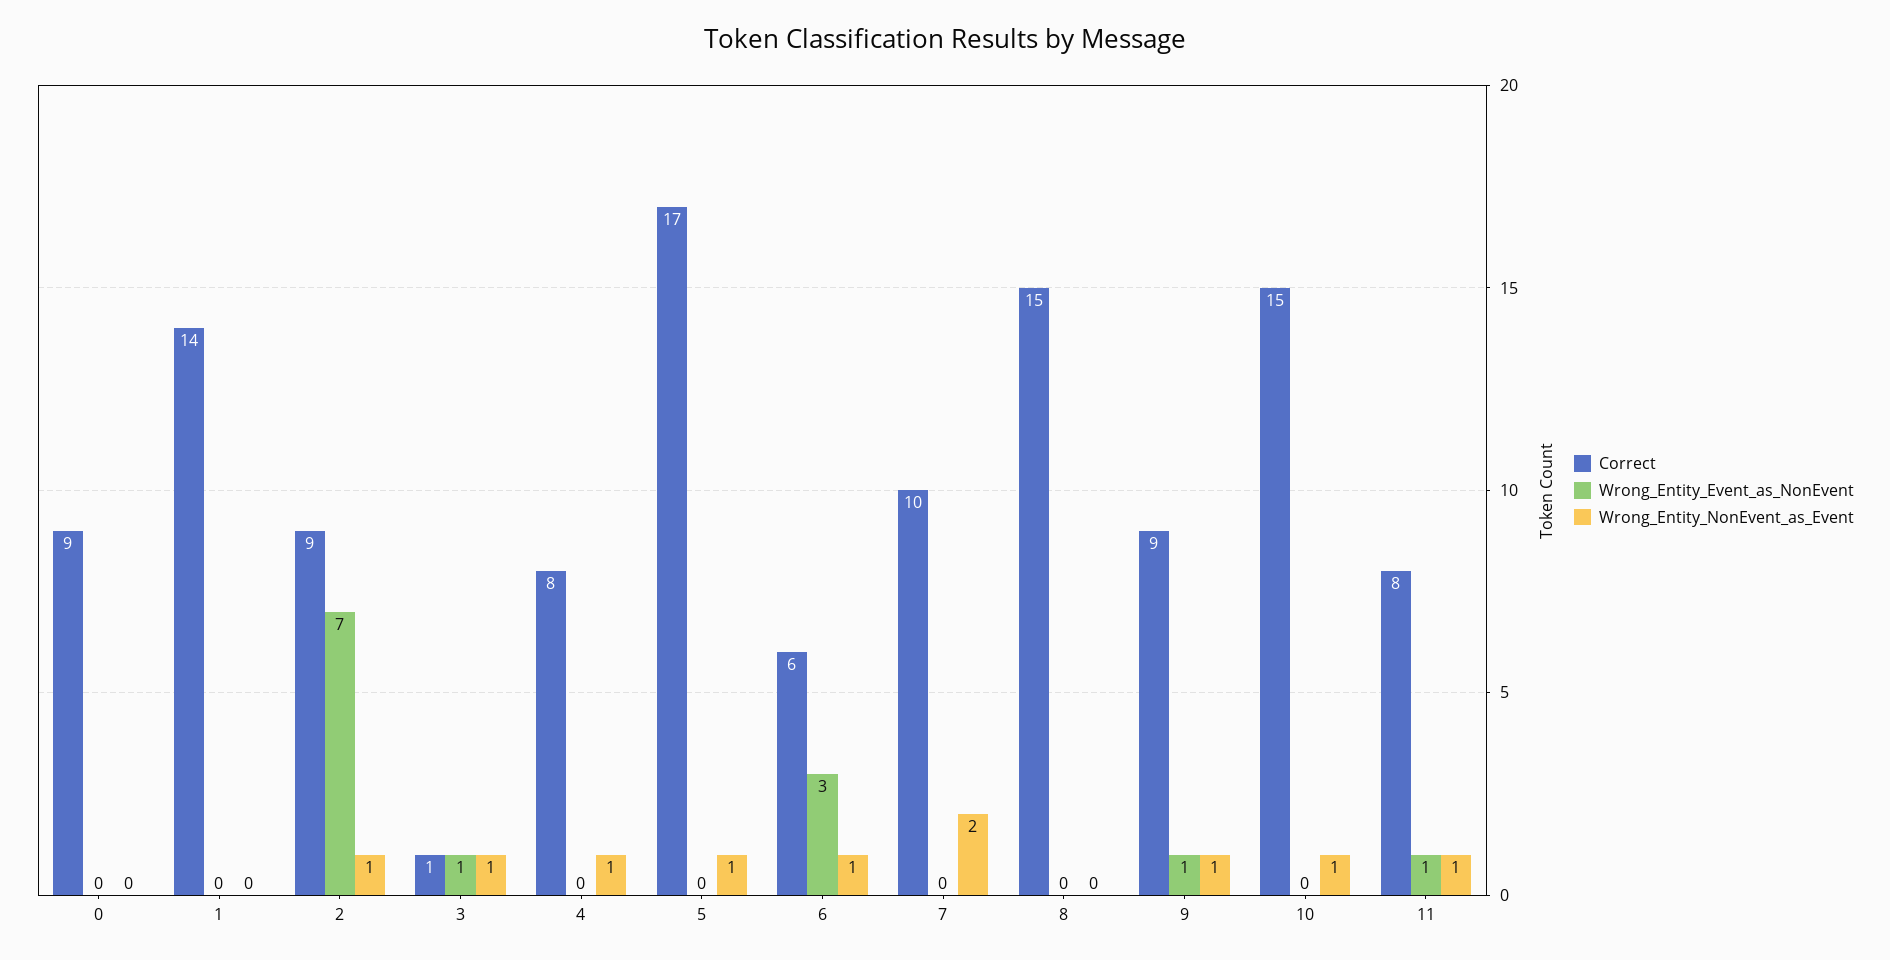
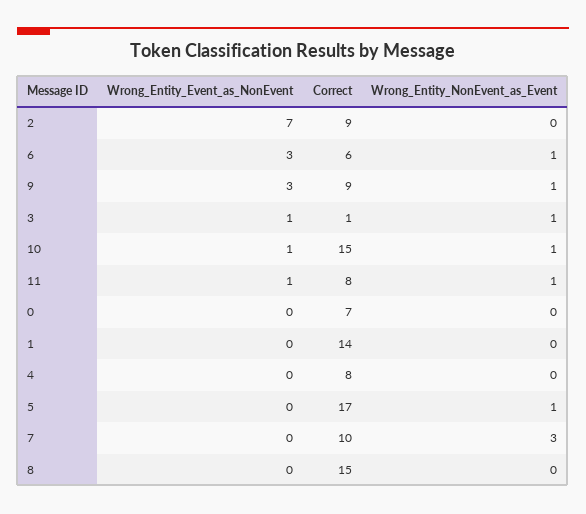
Correct, 0: 9 -> 7
Wrong_Entity_NonEvent_as_Event, 2: 1 -> 0
Wrong_Entity_NonEvent_as_Event, 4: 1 -> 0
Wrong_Entity_NonEvent_as_Event, 7: 2 -> 3
Wrong_Entity_Event_as_NonEvent, 9: 1 -> 3
Wrong_Entity_Event_as_NonEvent, 10: 0 -> 1

